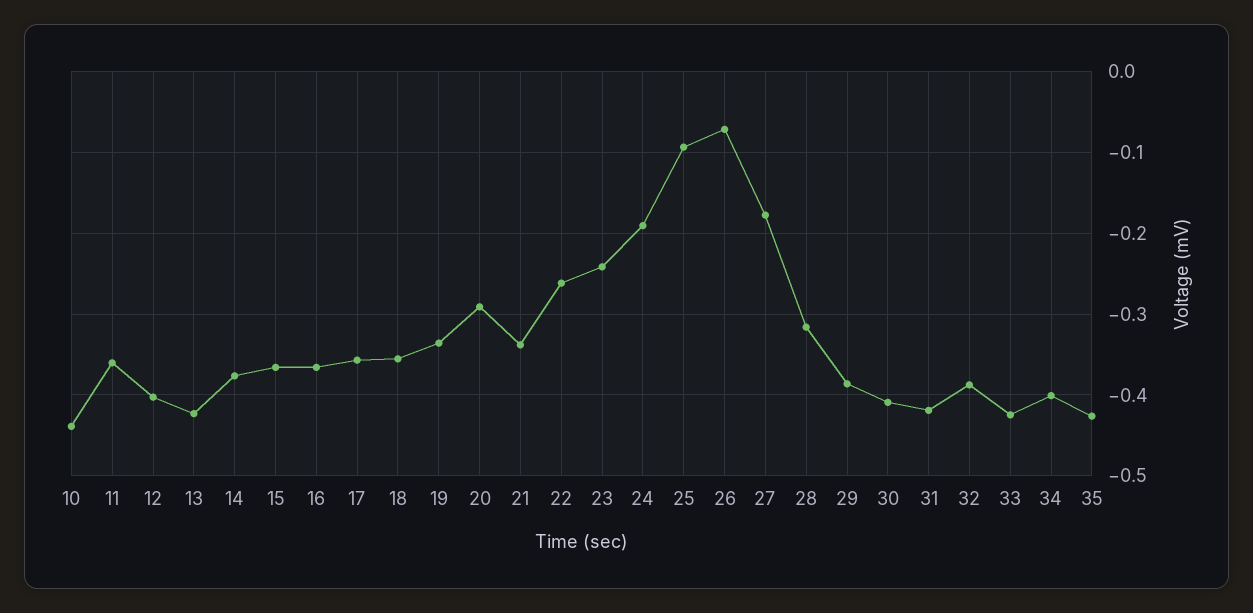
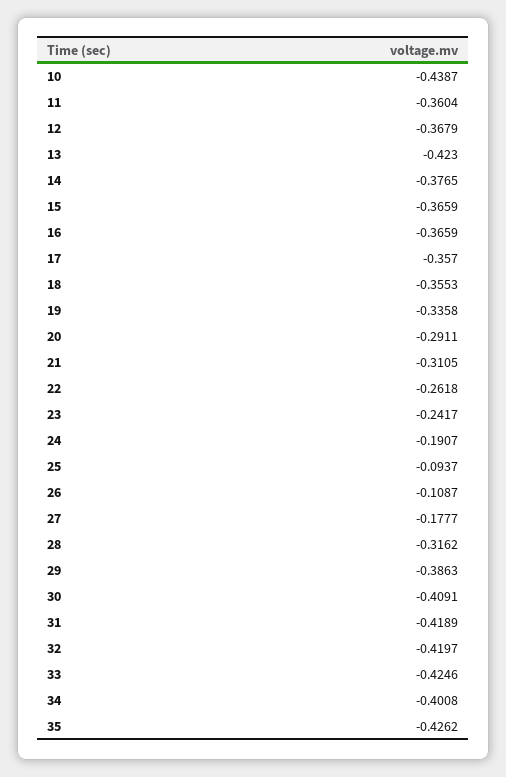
12: -0.4 -> -0.3679
21: -0.34 -> -0.3105
26: -0.07 -> -0.1087
32: -0.39 -> -0.4197

